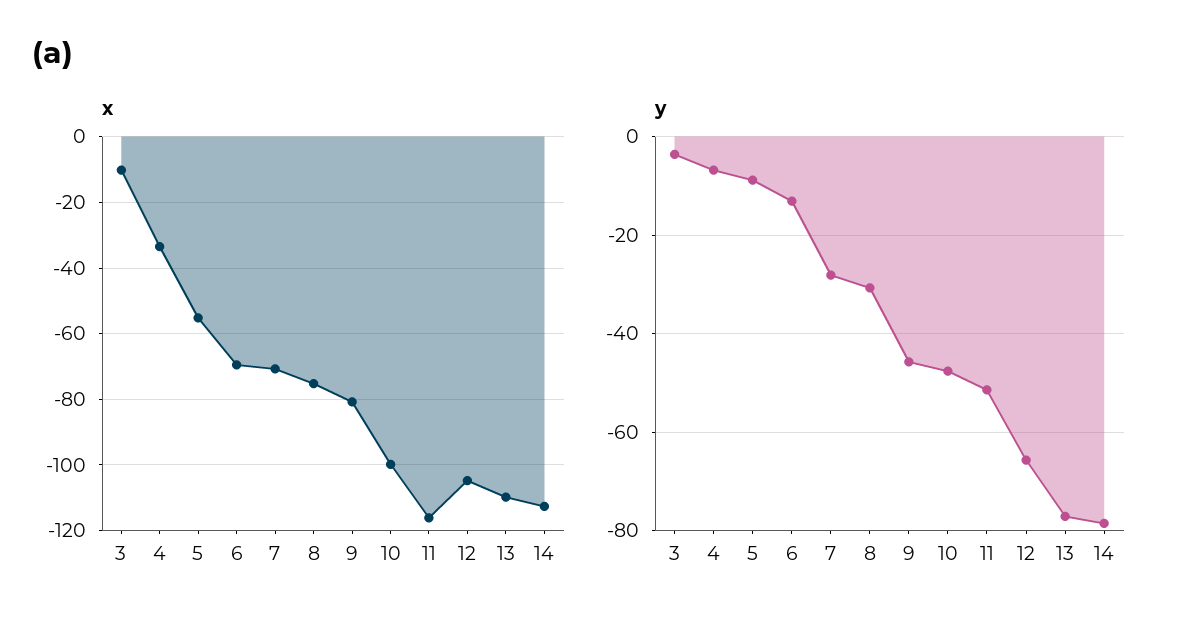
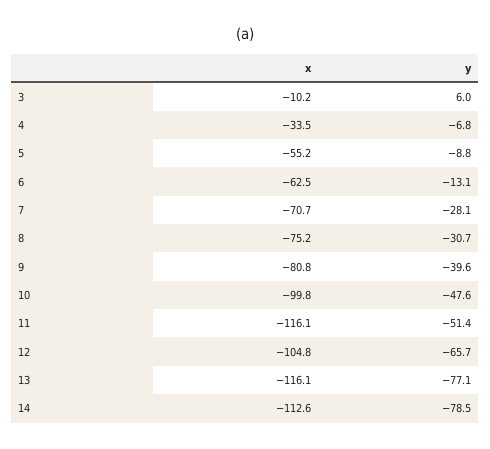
x, 6: -70 -> -62.5
x, 13: -110 -> -116.1
y, 3: -4 -> 6
y, 9: -46 -> -39.6

